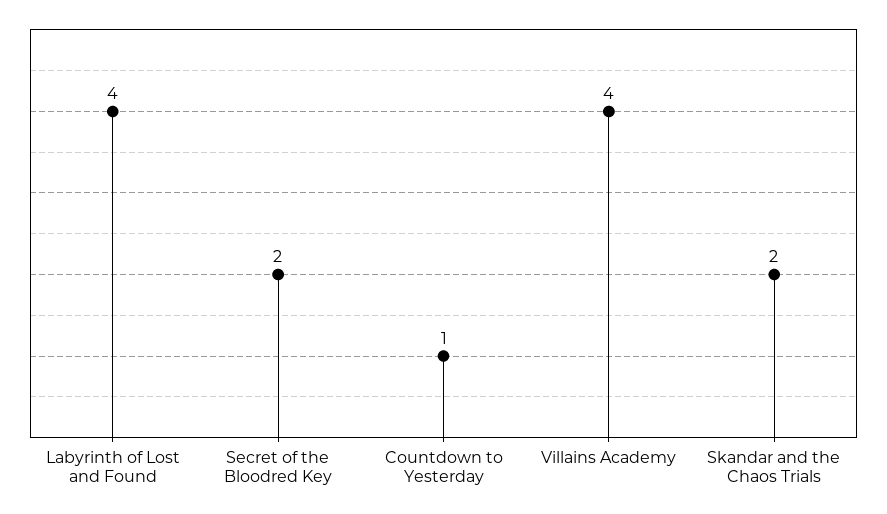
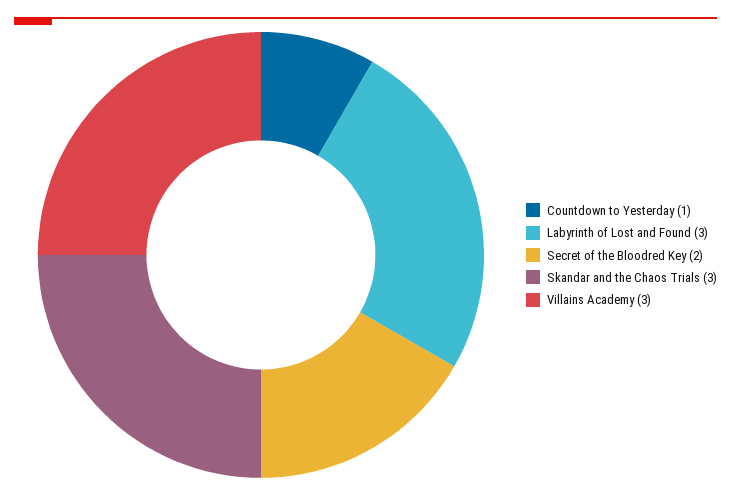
Labyrinth of Lost and Found: 4 -> 3
Villains Academy: 4 -> 3
Skandar and the Chaos Trials: 2 -> 3

